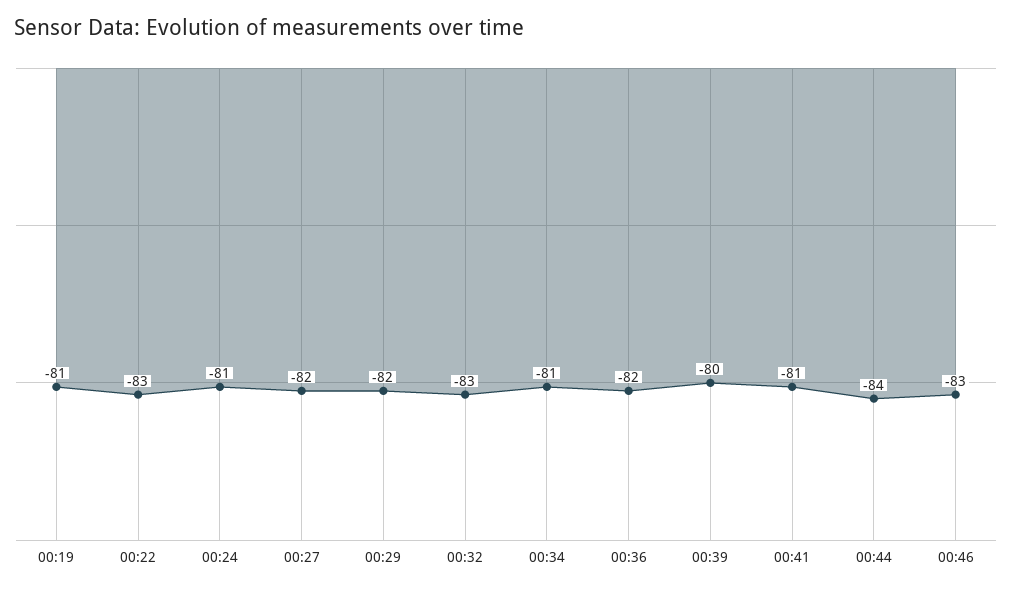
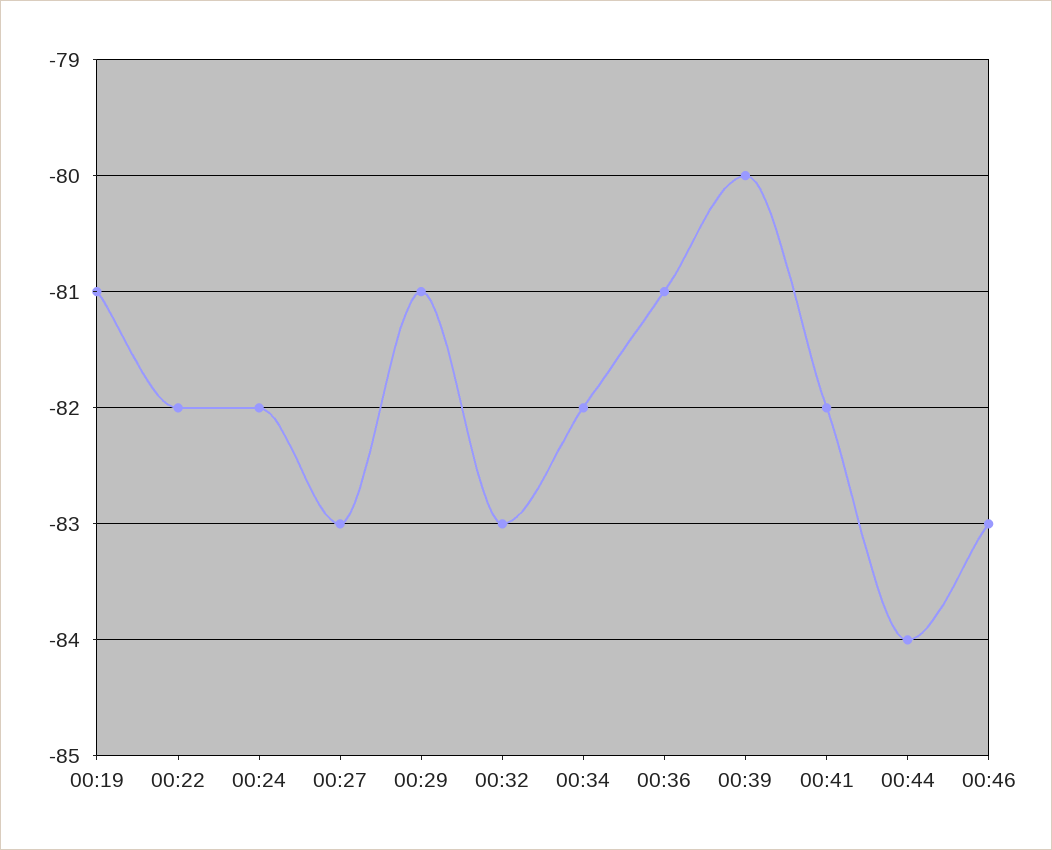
00:22: -83 -> -82
00:24: -81 -> -82
00:27: -82 -> -83
00:29: -82 -> -81
00:34: -81 -> -82
00:36: -82 -> -81
00:41: -81 -> -82

